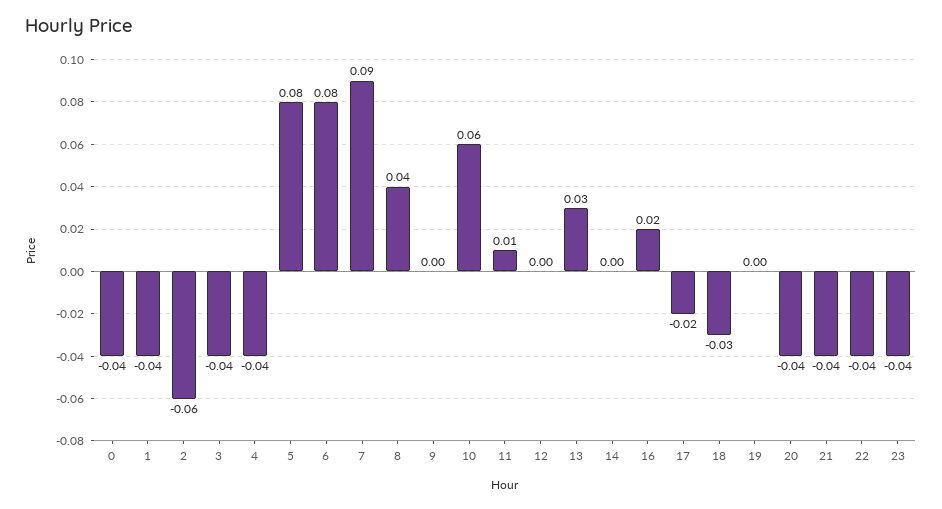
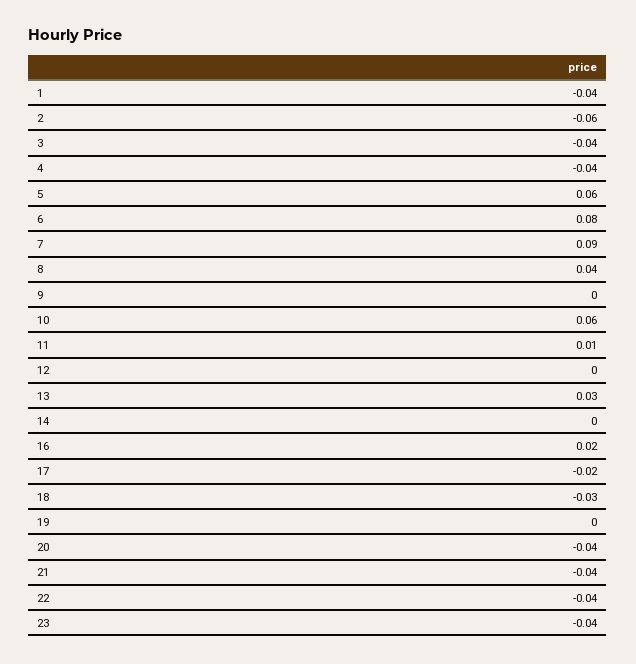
0: -0.04 -> none
5: 0.08 -> 0.06

